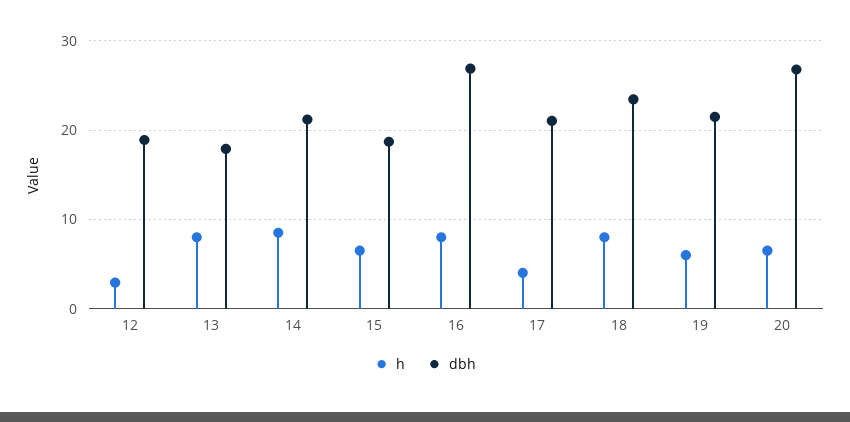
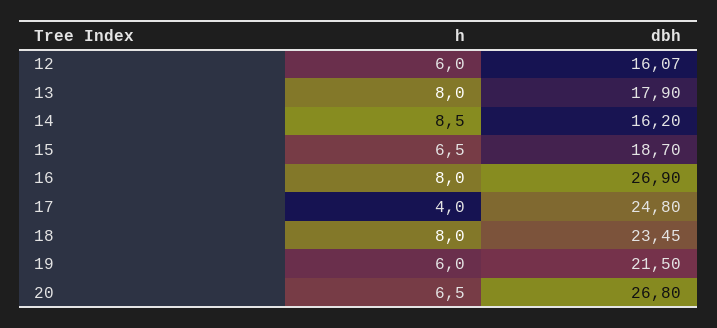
h, 12: 3 -> 6
dbh, 12: 19 -> 16.07
dbh, 14: 21 -> 16.2
dbh, 17: 21 -> 24.8

